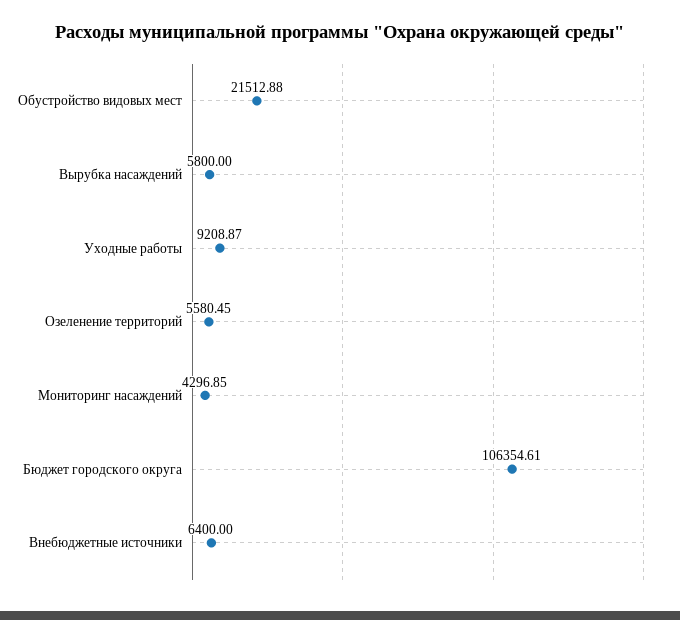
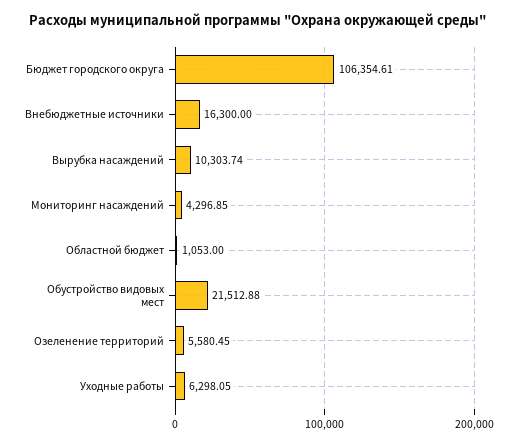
Вырубка насаждений: 5800 -> 10303.74
Уходные работы: 9208.87 -> 6298.05
Внебюджетные источники: 6400 -> 16300
Областной бюджет: none -> 1053

